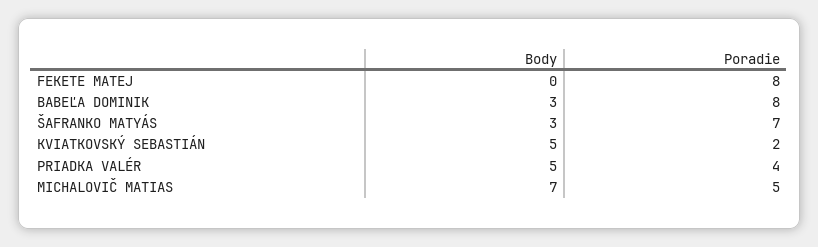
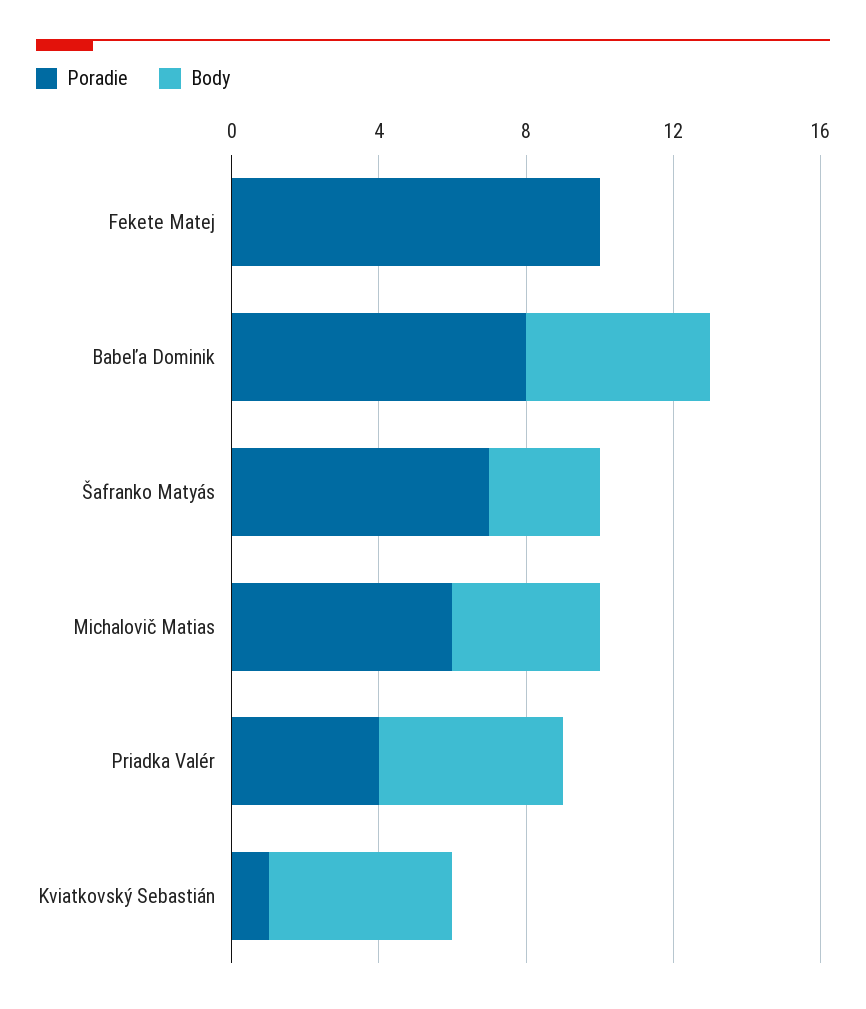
Poradie, FEKETE MATEJ: 8 -> 10
Body, BABEĽA DOMINIK: 3 -> 5
Poradie, KVIATKOVSKÝ SEBASTIÁN: 2 -> 1
Body, MICHALOVIČ MATIAS: 7 -> 4
Poradie, MICHALOVIČ MATIAS: 5 -> 6

